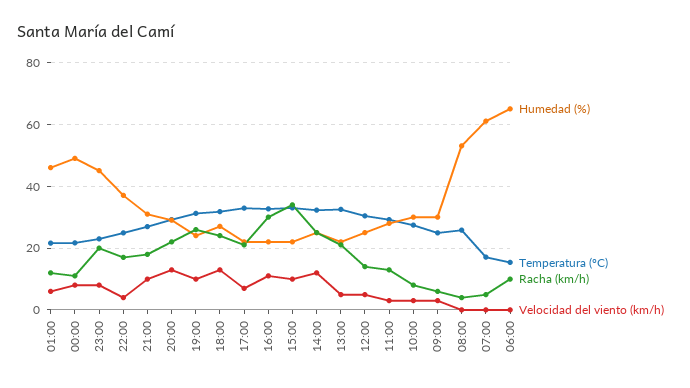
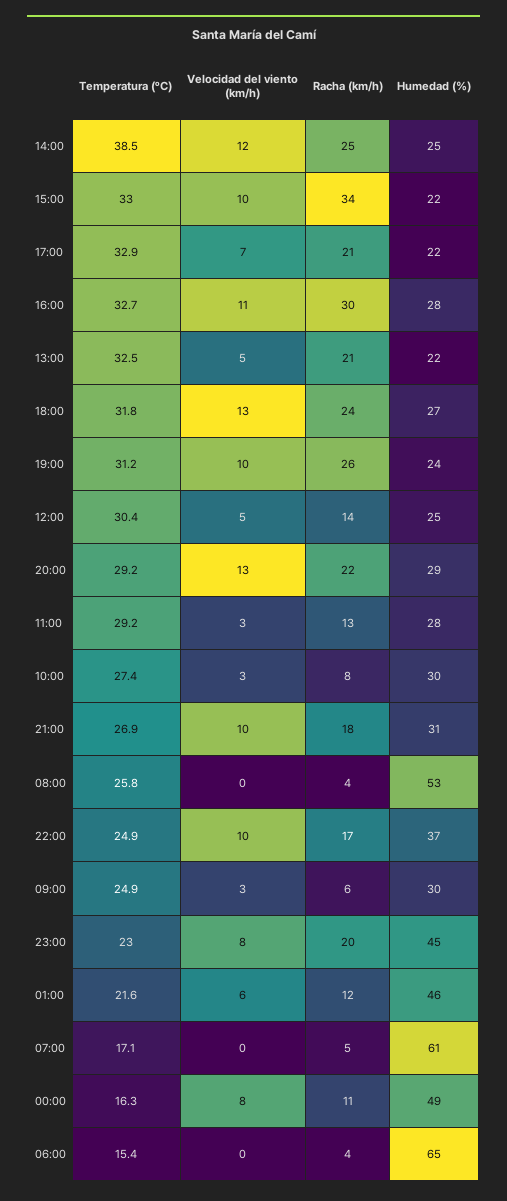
Temperatura (ºC), 00:00: 22 -> 16.3
Velocidad del viento (km/h), 22:00: 4 -> 10
Humedad (%), 16:00: 22 -> 28
Temperatura (ºC), 14:00: 32 -> 38.5
Racha (km/h), 06:00: 10 -> 4

